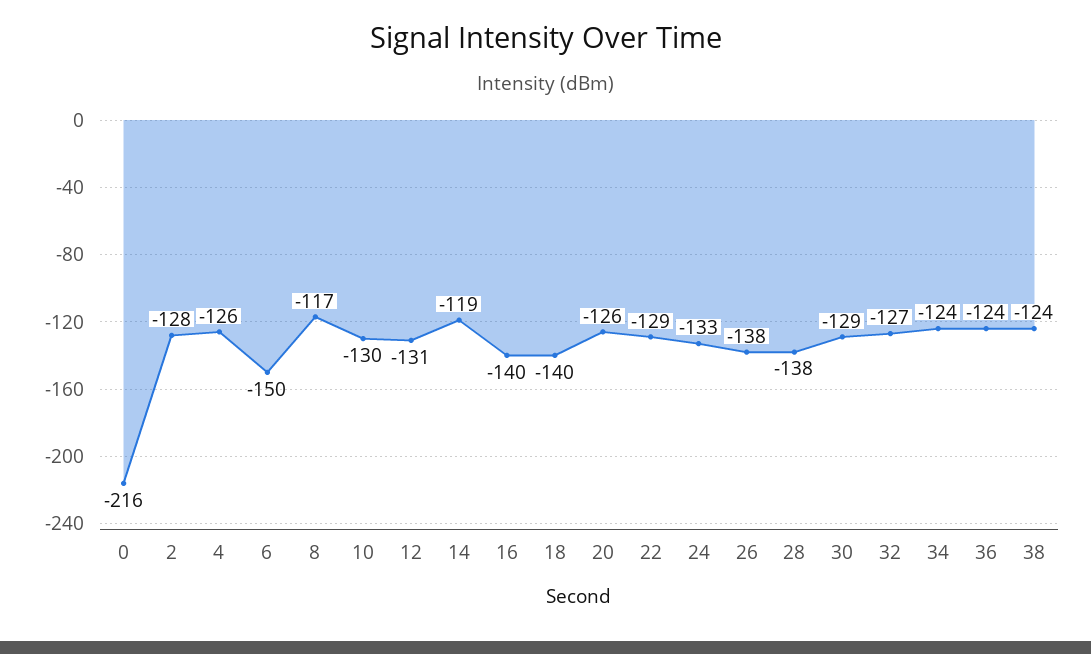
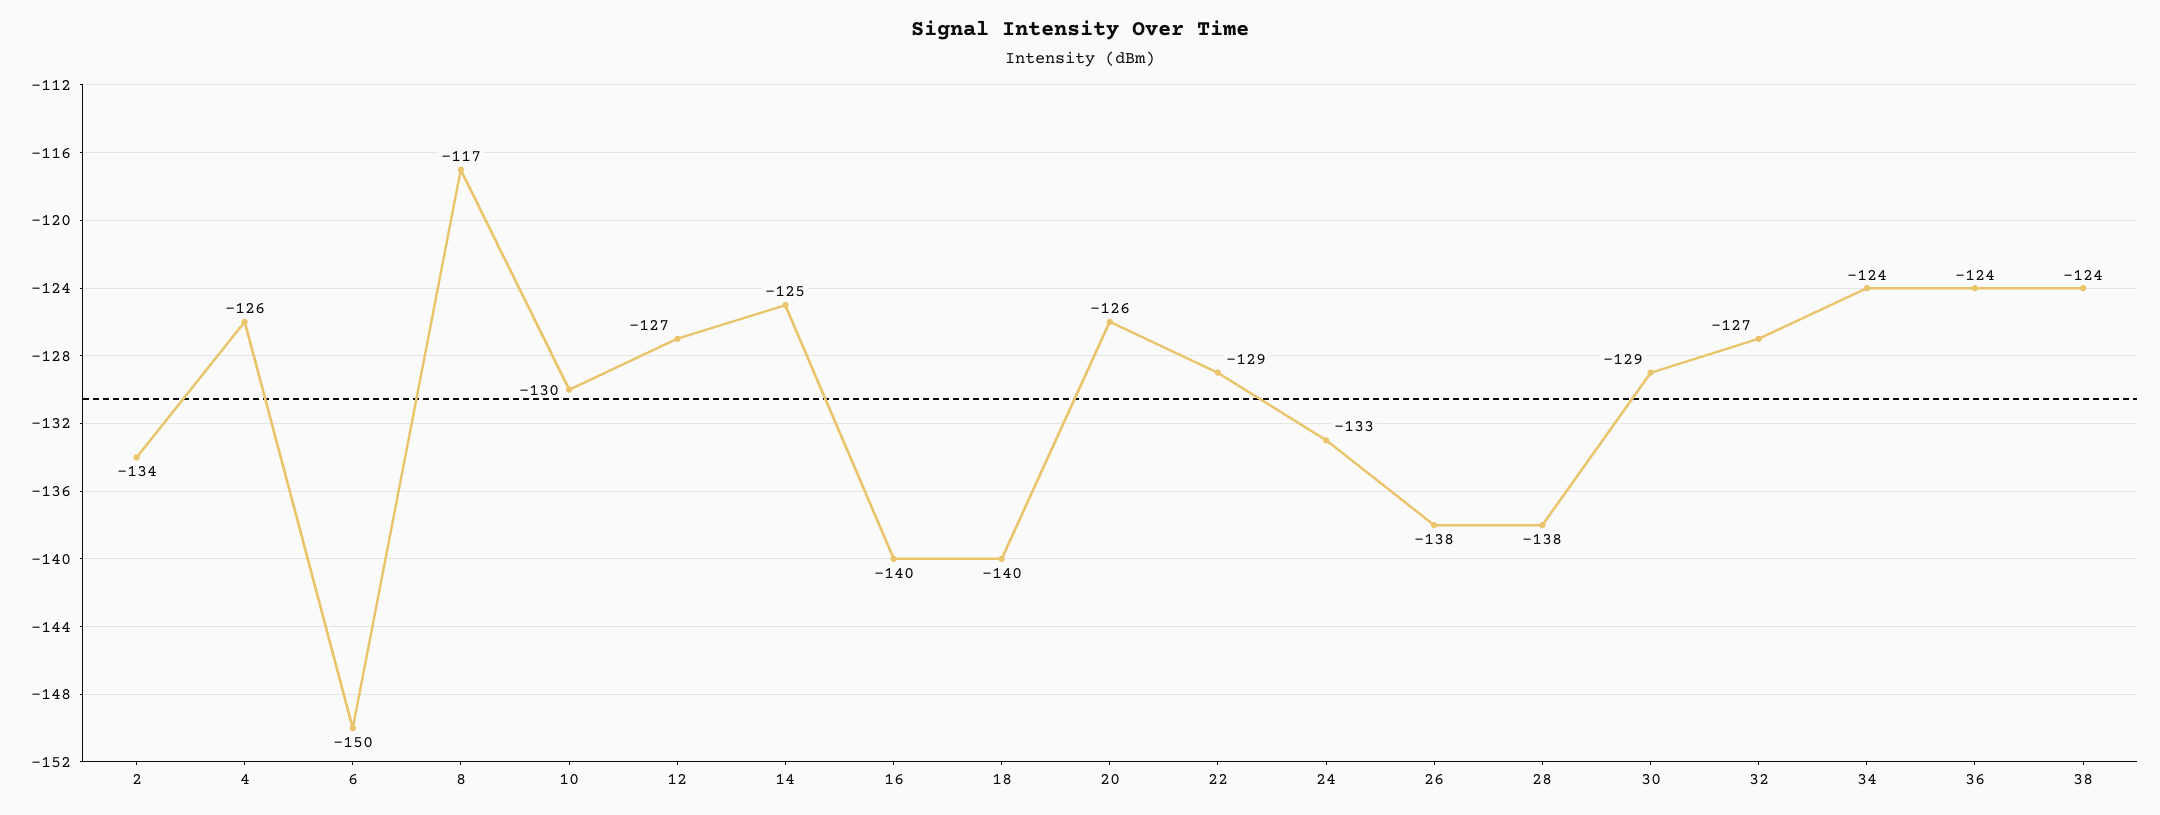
0: -216 -> none
2: -128 -> -134
12: -131 -> -127
14: -119 -> -125

